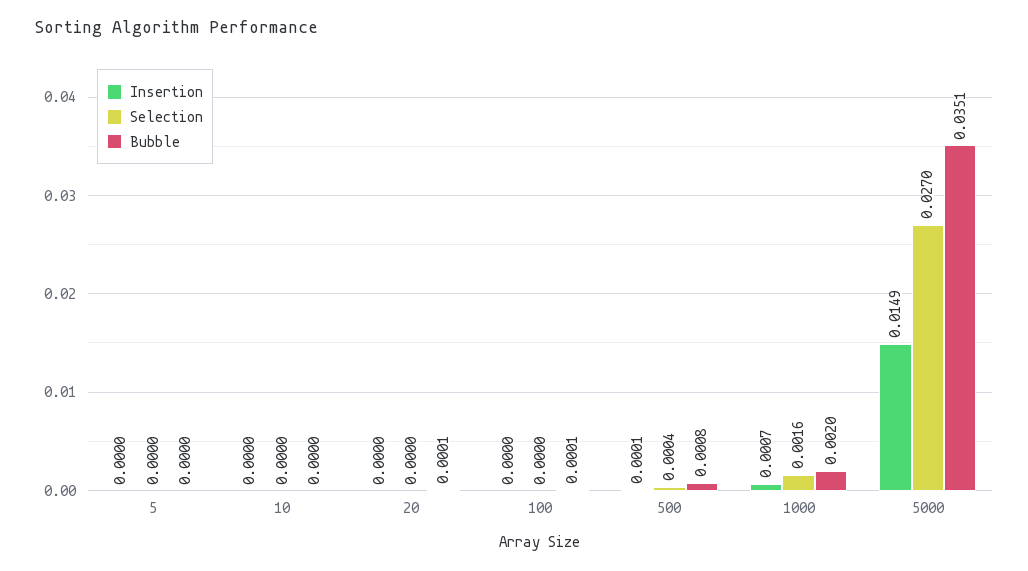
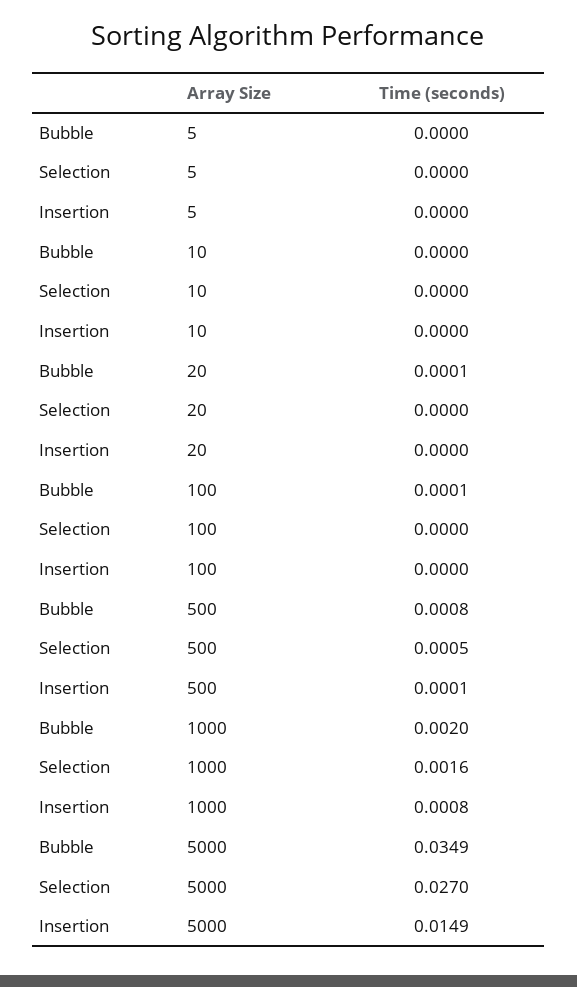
Selection, 500: 0.0004 -> 0.0005
Insertion, 1000: 0.0007 -> 0.0008
Bubble, 5000: 0.0351 -> 0.0349

